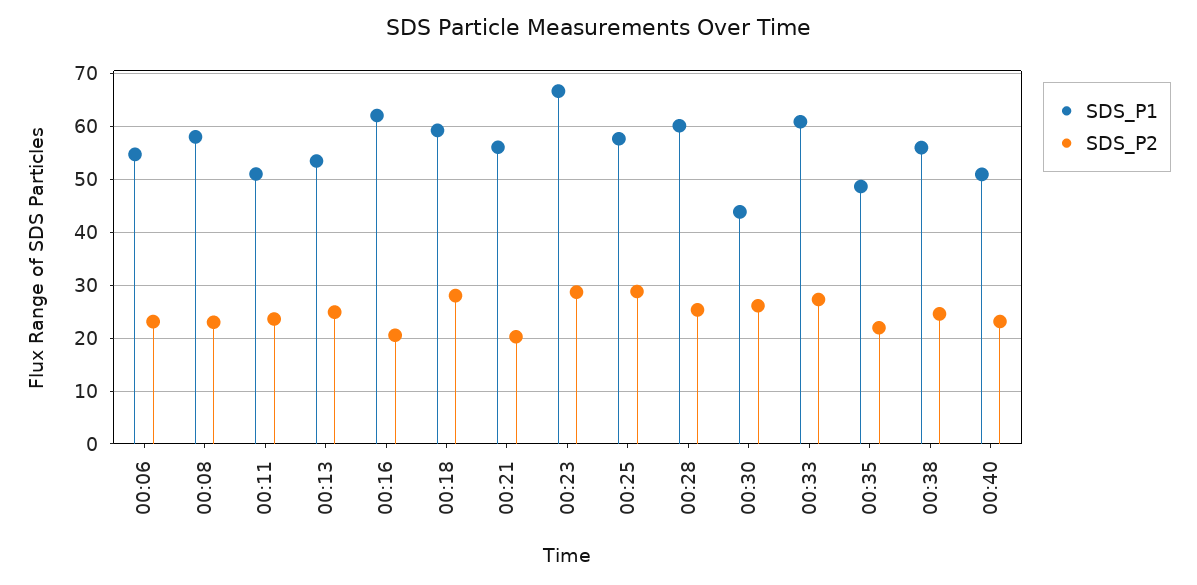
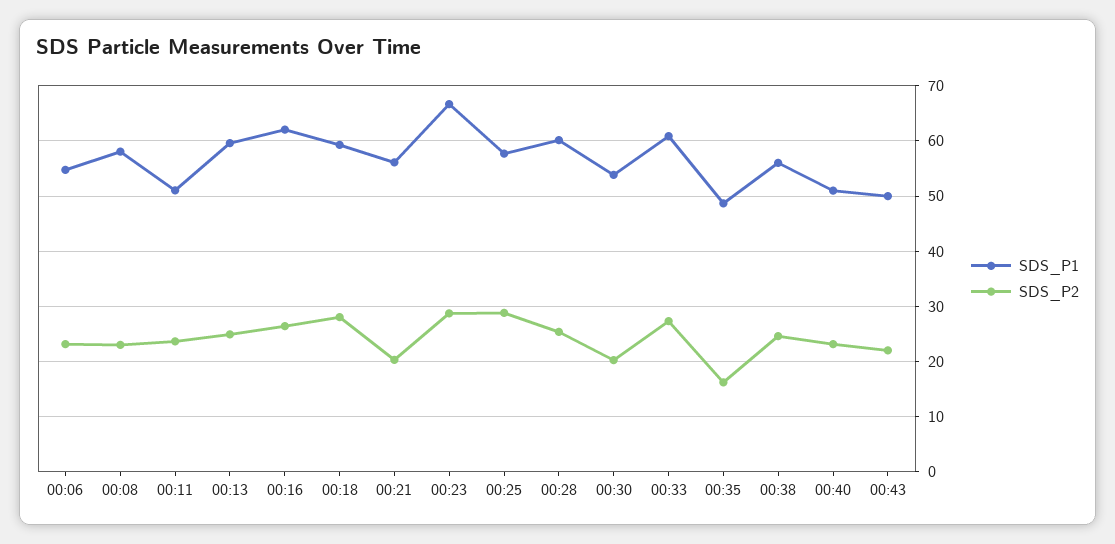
SDS_P1, 00:13: 54 -> 60
SDS_P2, 00:16: 20 -> 26
SDS_P1, 00:30: 44 -> 54
SDS_P2, 00:30: 26 -> 20
SDS_P2, 00:35: 22 -> 16
SDS_P1, 00:43: none -> 50
SDS_P2, 00:43: none -> 22

